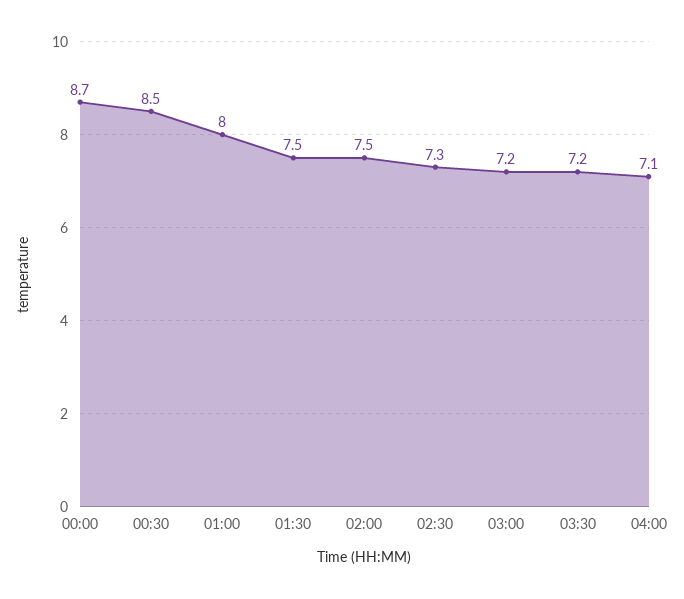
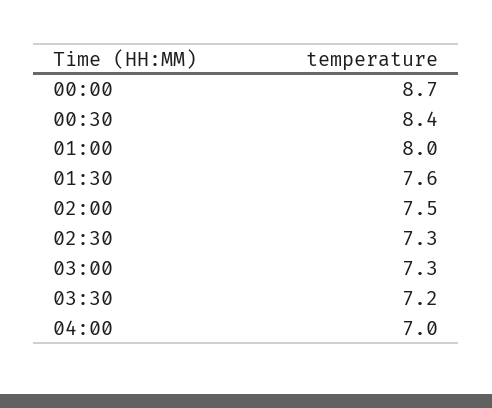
00:30: 8.5 -> 8.4
01:30: 7.5 -> 7.6
03:00: 7.2 -> 7.3
04:00: 7.1 -> 7

